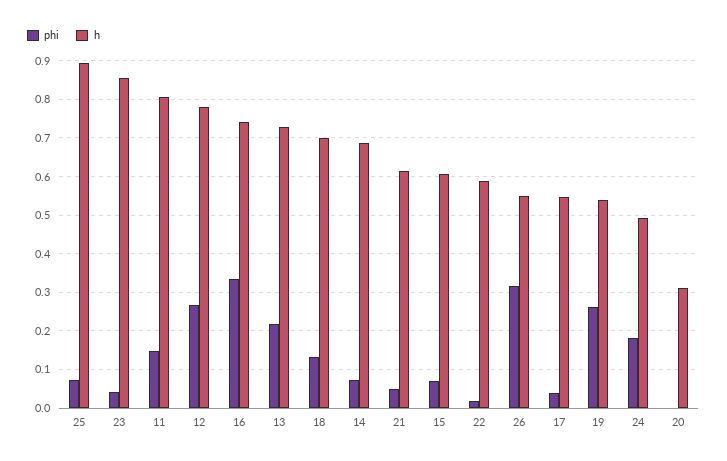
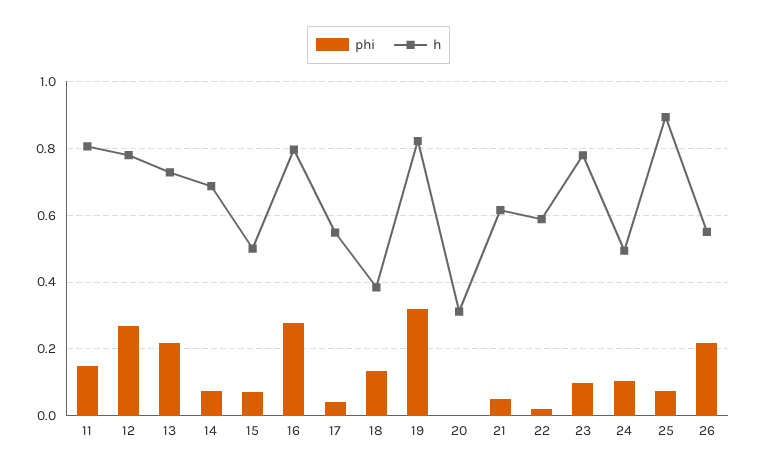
phi, 23: 0.04 -> 0.1
h, 23: 0.86 -> 0.78
phi, 16: 0.34 -> 0.28
h, 16: 0.74 -> 0.8
h, 18: 0.7 -> 0.38
h, 15: 0.6 -> 0.5
phi, 26: 0.32 -> 0.22
phi, 19: 0.26 -> 0.32
h, 19: 0.54 -> 0.82
phi, 24: 0.18 -> 0.1

